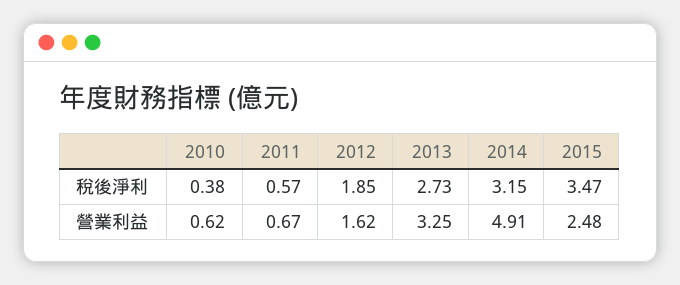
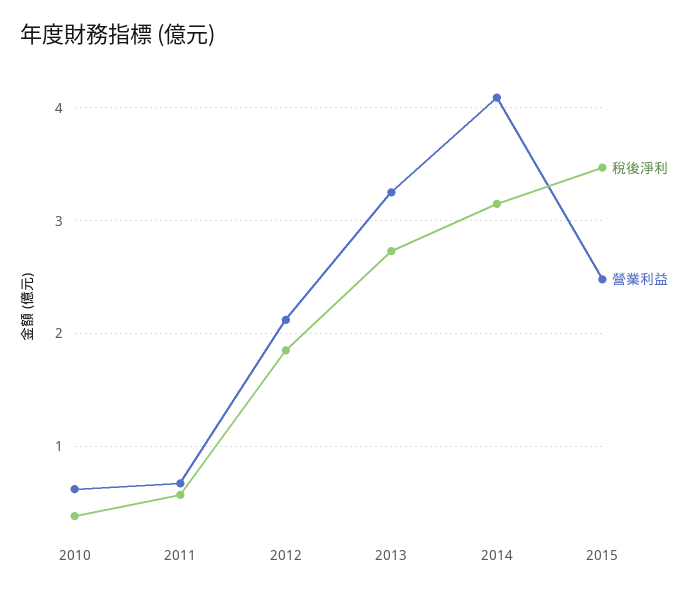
營業利益, 2012: 1.62 -> 2.1
營業利益, 2014: 4.91 -> 4.1

